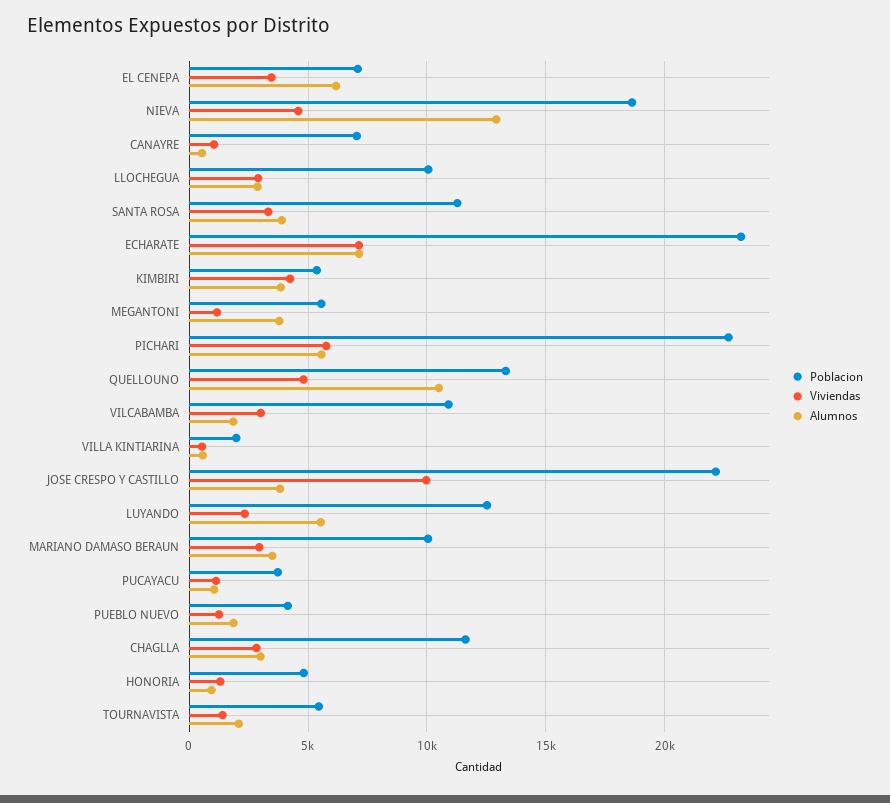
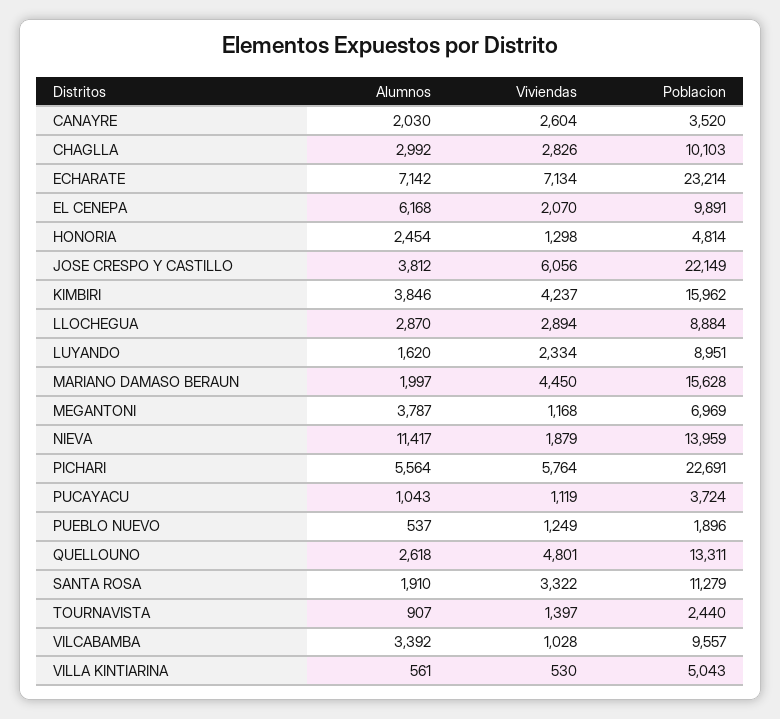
Poblacion, EL CENEPA: 7000 -> 9891
Viviendas, EL CENEPA: 3500 -> 2070
Poblacion, NIEVA: 18500 -> 13959
Viviendas, NIEVA: 4500 -> 1879
Alumnos, NIEVA: 13000 -> 11417
Poblacion, CANAYRE: 7000 -> 3520
Viviendas, CANAYRE: 1000 -> 2604
Alumnos, CANAYRE: 500 -> 2030
Poblacion, LLOCHEGUA: 10000 -> 8884
Alumnos, SANTA ROSA: 4000 -> 1910
Poblacion, KIMBIRI: 5500 -> 15962
Poblacion, MEGANTONI: 5500 -> 6969
Alumnos, QUELLOUNO: 10500 -> 2618
Poblacion, VILCABAMBA: 11000 -> 9557
Viviendas, VILCABAMBA: 3000 -> 1028
Alumnos, VILCABAMBA: 2000 -> 3392
Poblacion, VILLA KINTIARINA: 2000 -> 5043
Viviendas, JOSE CRESPO Y CASTILLO: 10000 -> 6056
Poblacion, LUYANDO: 12500 -> 8951
Alumnos, LUYANDO: 5500 -> 1620
Poblacion, MARIANO DAMASO BERAUN: 10000 -> 15628
Viviendas, MARIANO DAMASO BERAUN: 3000 -> 4450
Alumnos, MARIANO DAMASO BERAUN: 3500 -> 1997
Poblacion, PUEBLO NUEVO: 4000 -> 1896
Alumnos, PUEBLO NUEVO: 2000 -> 537
Poblacion, CHAGLLA: 11500 -> 10103
Alumnos, HONORIA: 1000 -> 2454
Poblacion, TOURNAVISTA: 5500 -> 2440
Alumnos, TOURNAVISTA: 2000 -> 907

